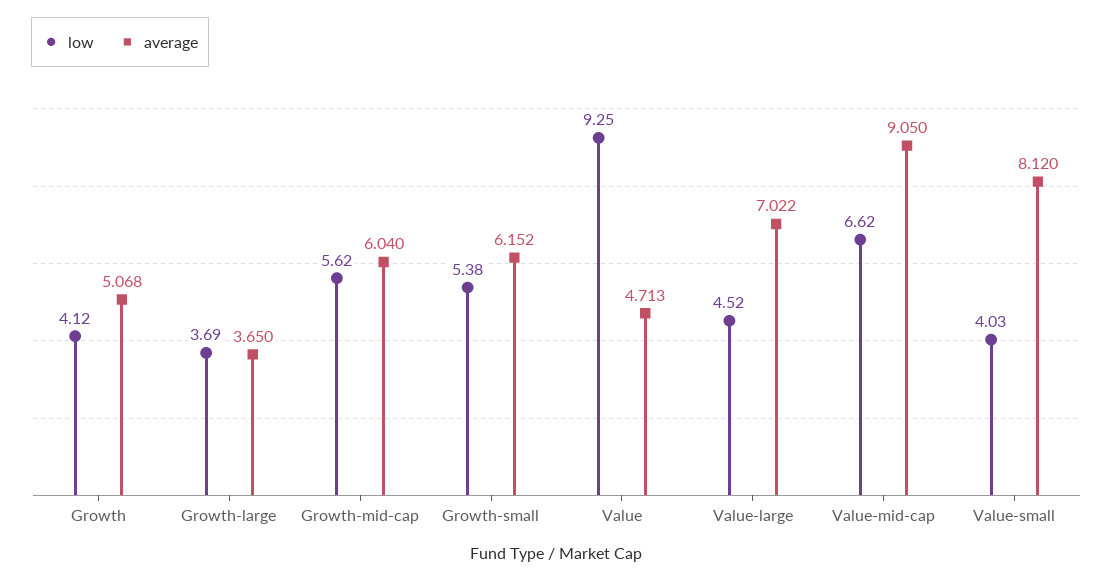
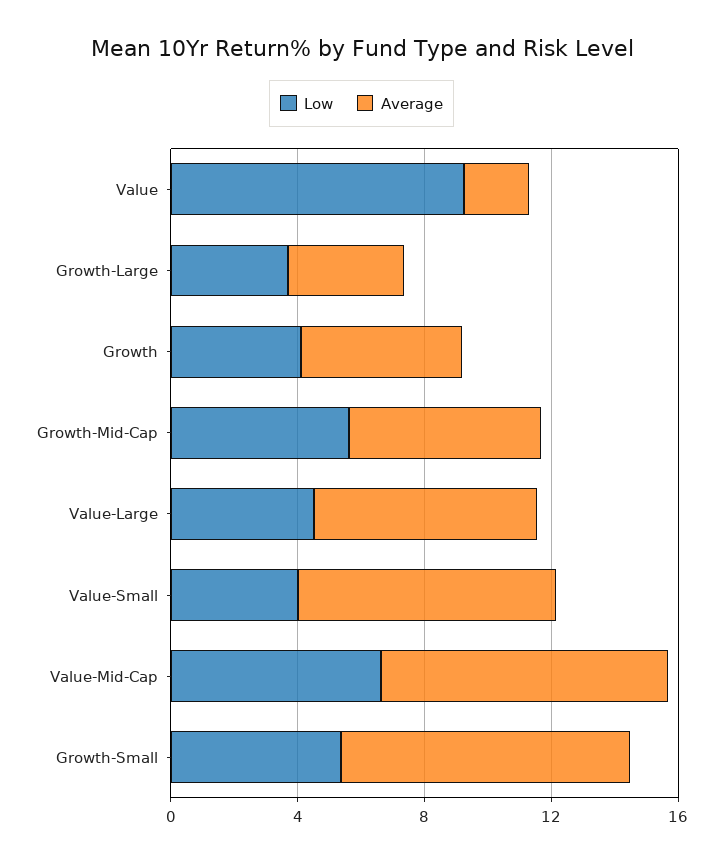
average, Growth-small: 6.152 -> 9
average, Value: 4.713 -> 2

